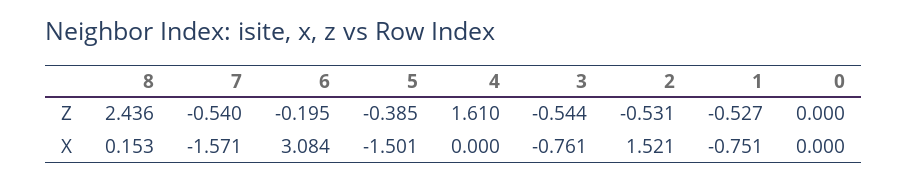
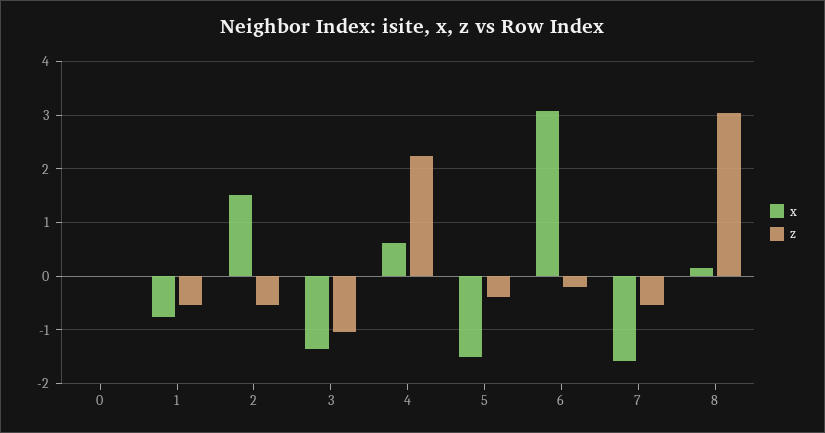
Z, 8: 2.436 -> 3
Z, 4: 1.61 -> 2.2
Z, 3: -0.544 -> -1
X, 4: 0 -> 0.6
X, 3: -0.761 -> -1.4

